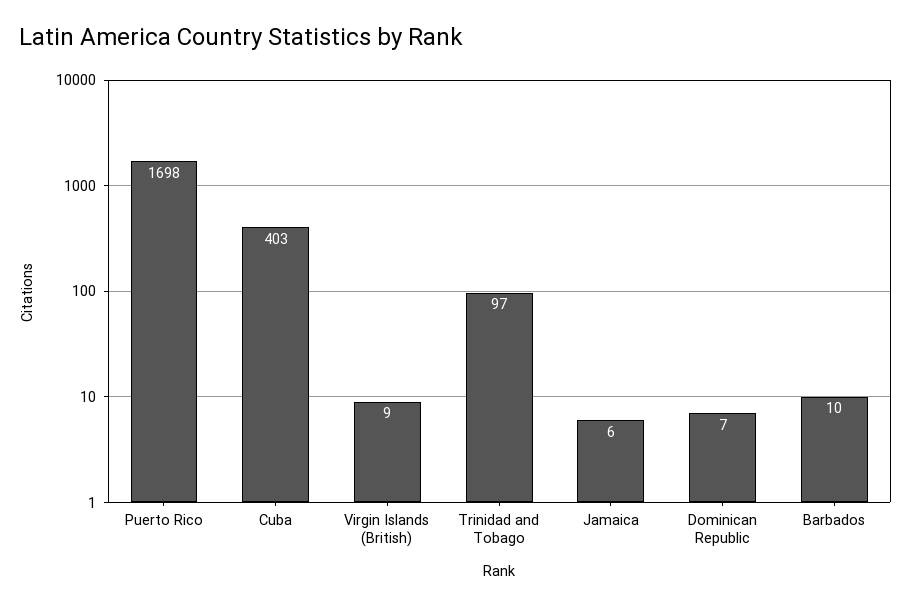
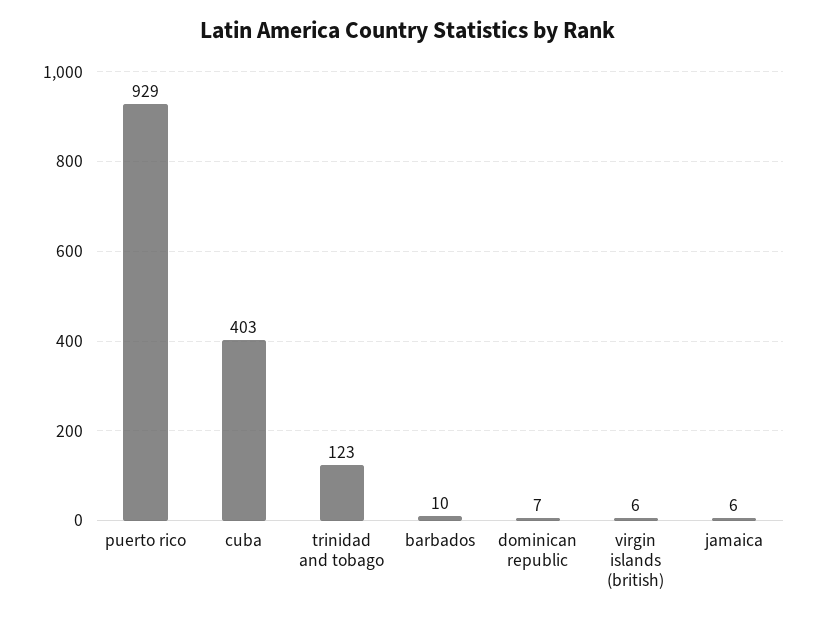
Puerto Rico: 1698 -> 929
Virgin Islands (British): 9 -> 6
Trinidad and Tobago: 97 -> 123

